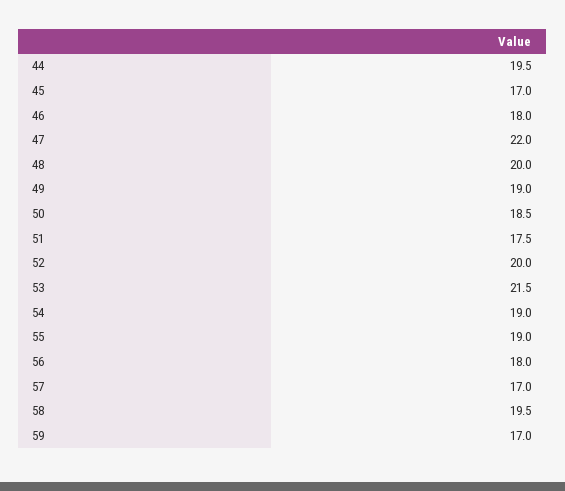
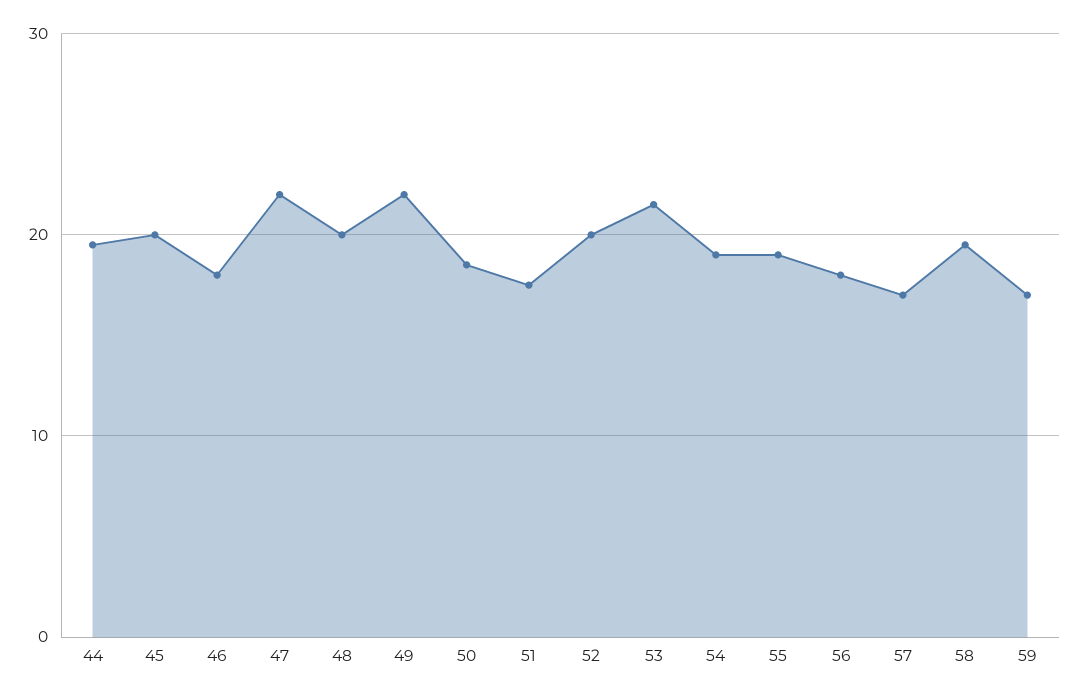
45: 17 -> 20
49: 19 -> 22

